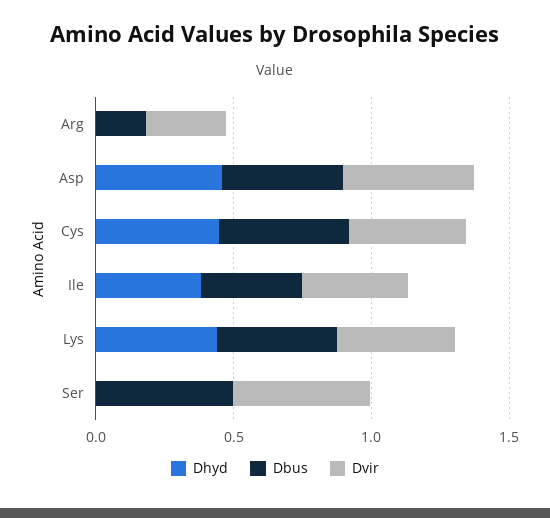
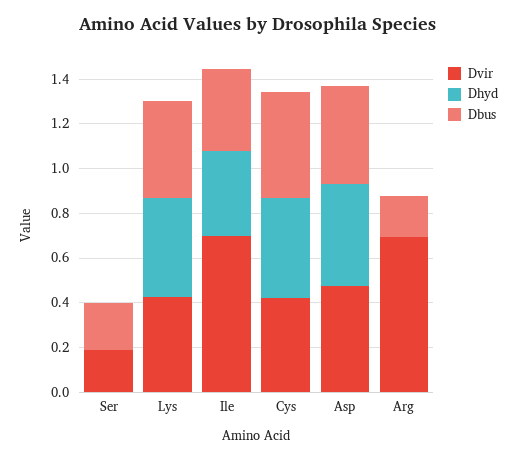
Dvir, Arg: 0.3 -> 0.7
Dvir, Ile: 0.4 -> 0.7
Dbus, Ser: 0.5 -> 0.2
Dvir, Ser: 0.5 -> 0.2

